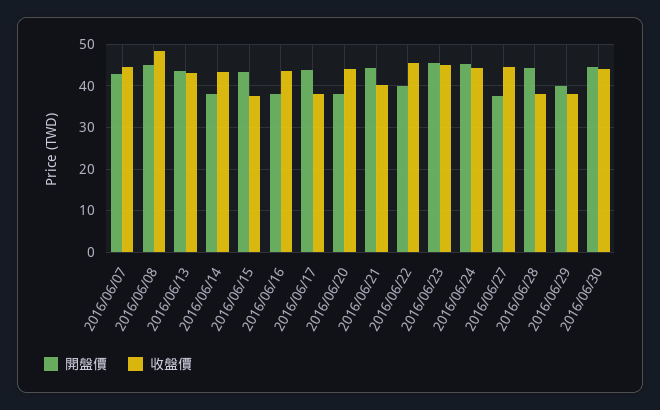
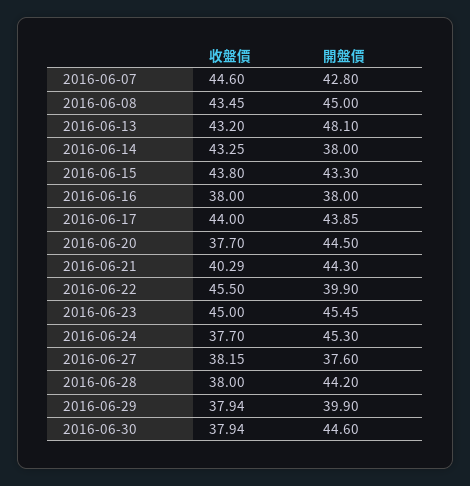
收盤價, 2016/06/08: 48 -> 43.45
開盤價, 2016/06/13: 44 -> 48.1
收盤價, 2016/06/15: 38 -> 43.8
收盤價, 2016/06/16: 44 -> 38
收盤價, 2016/06/17: 38 -> 44
開盤價, 2016/06/20: 38 -> 44.5
收盤價, 2016/06/20: 44 -> 37.7
收盤價, 2016/06/24: 44 -> 37.7
收盤價, 2016/06/27: 44 -> 38.15
收盤價, 2016/06/30: 44 -> 37.94

